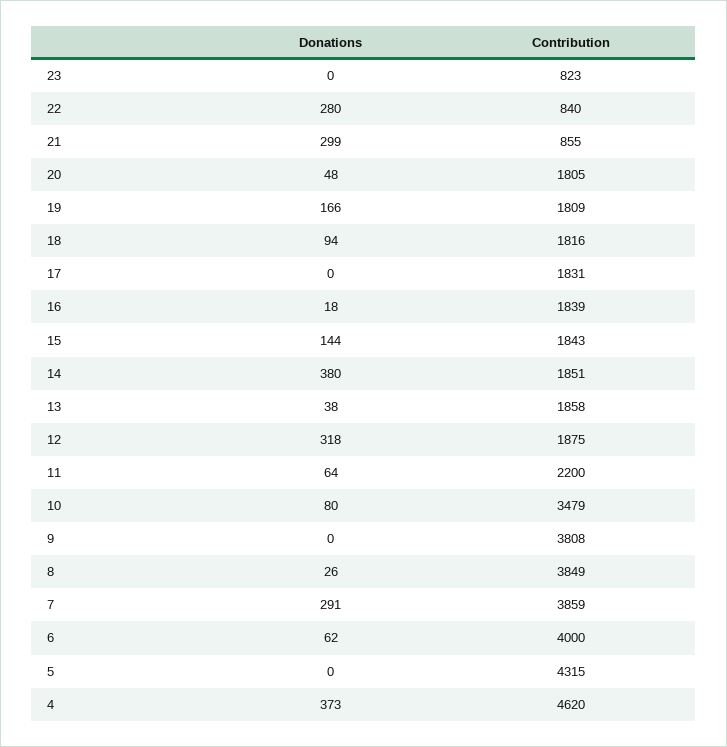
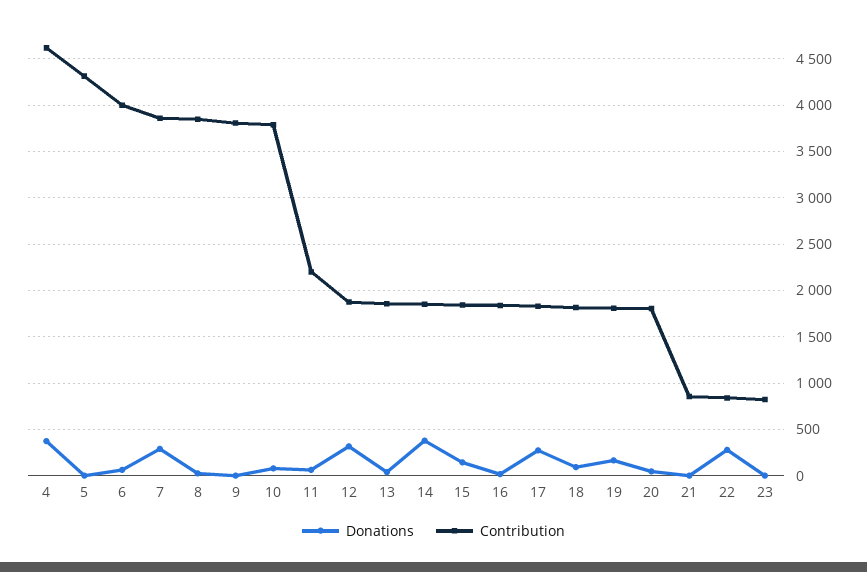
Donations, 21: 299 -> 0
Donations, 17: 0 -> 300
Contribution, 10: 3479 -> 3800

